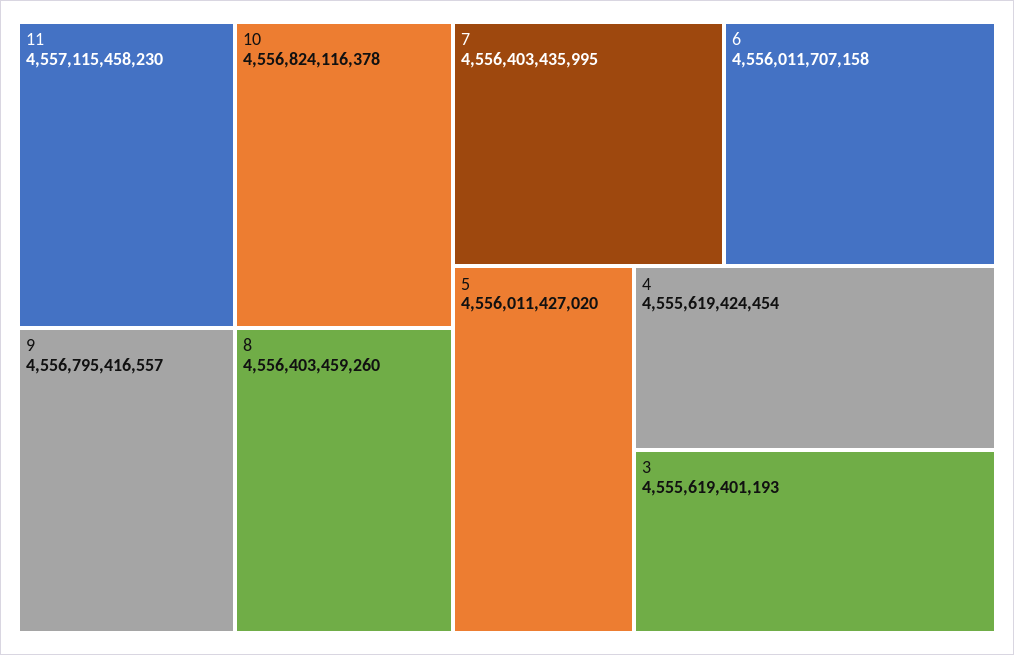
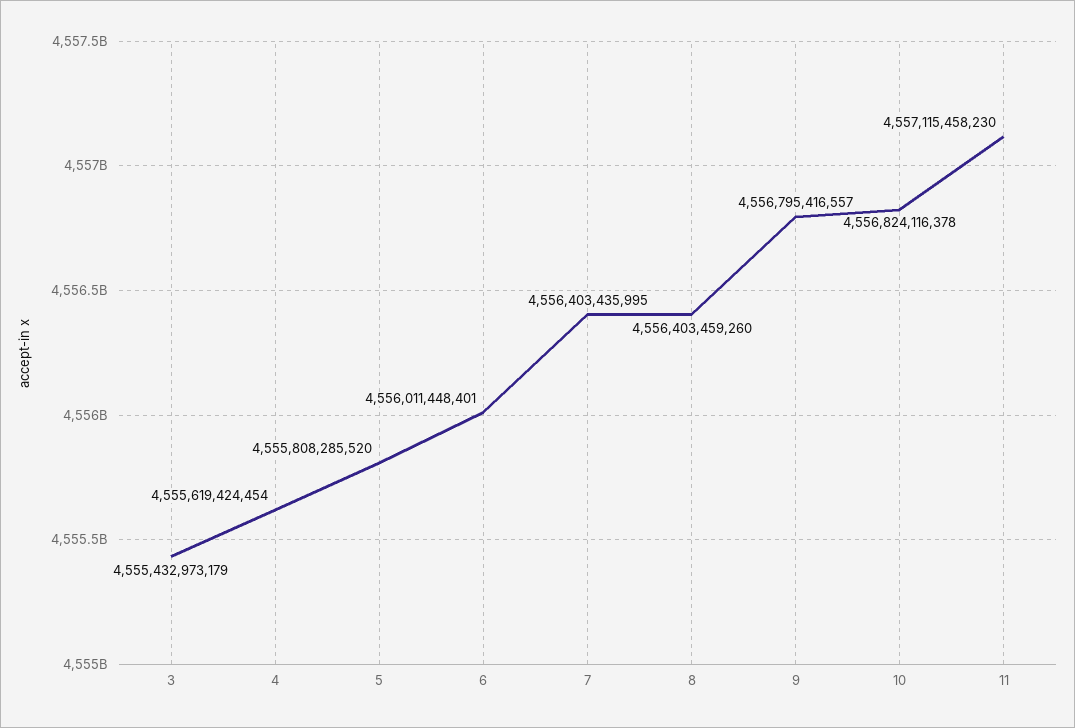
6: 4556011707158 -> 4556011448401
5: 4556011427020 -> 4555808285520
3: 4555619401193 -> 4555432973179

